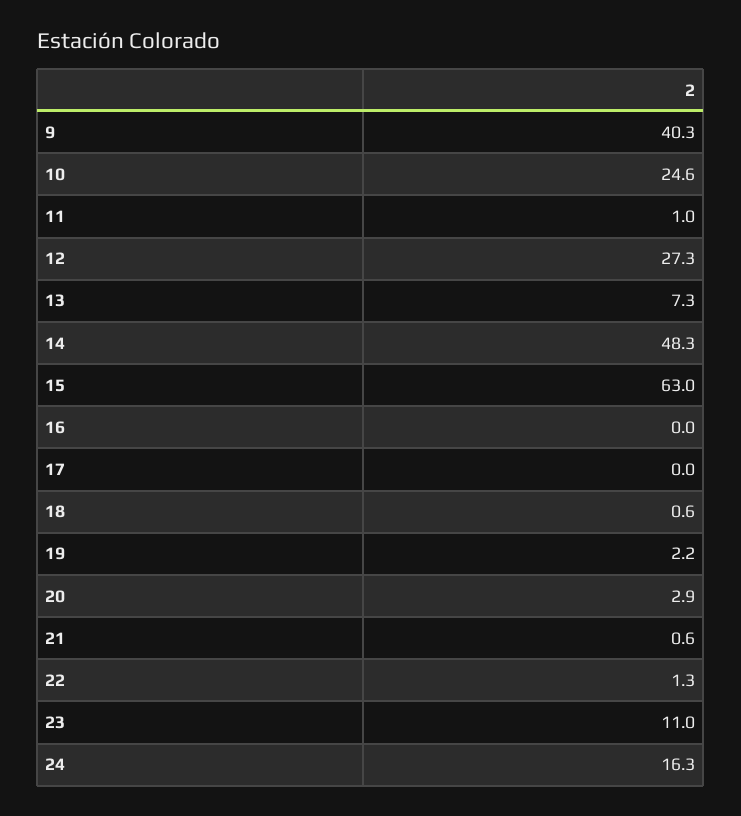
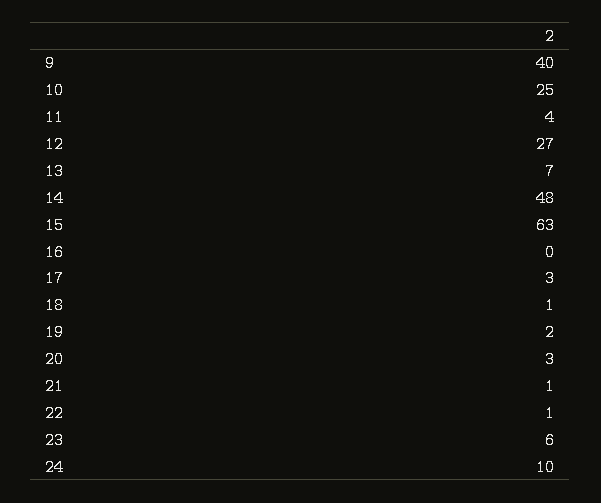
11: 1 -> 4
17: 0 -> 3
23: 11 -> 6
24: 16.3 -> 10

